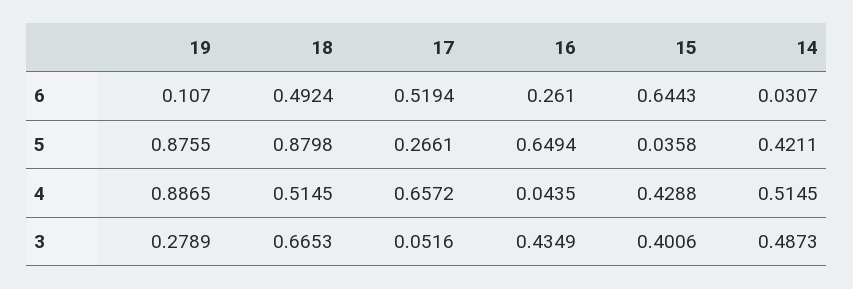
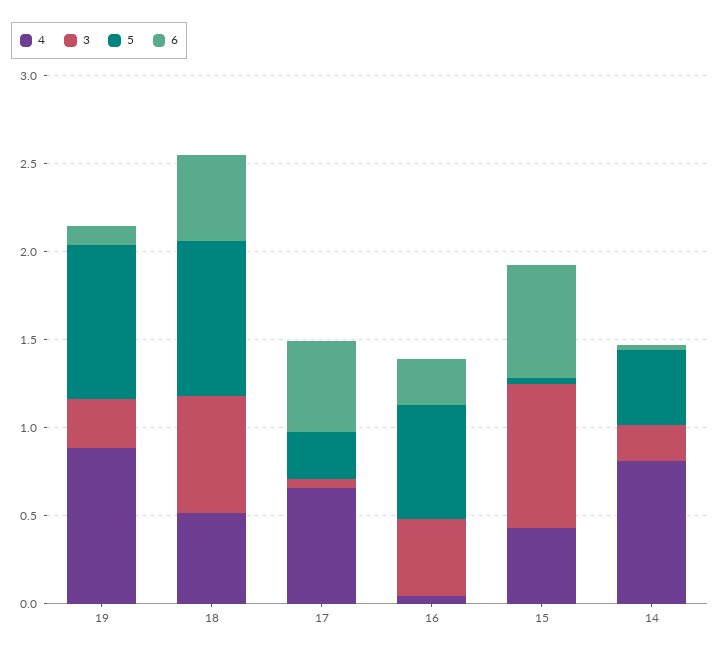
4, 14: 0.5145 -> 0.8
3, 15: 0.4006 -> 0.8
3, 14: 0.4873 -> 0.2

